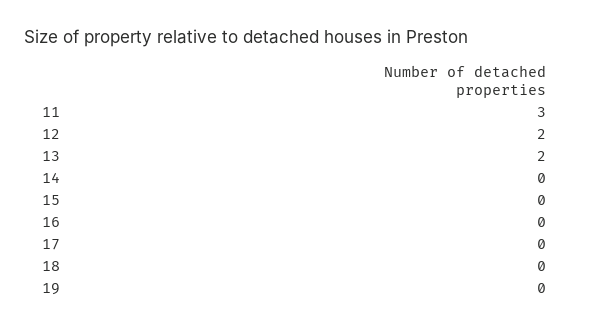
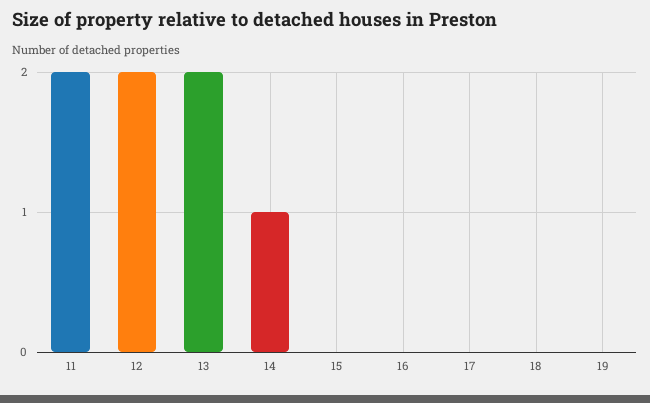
11: 3 -> 2
14: 0 -> 1

